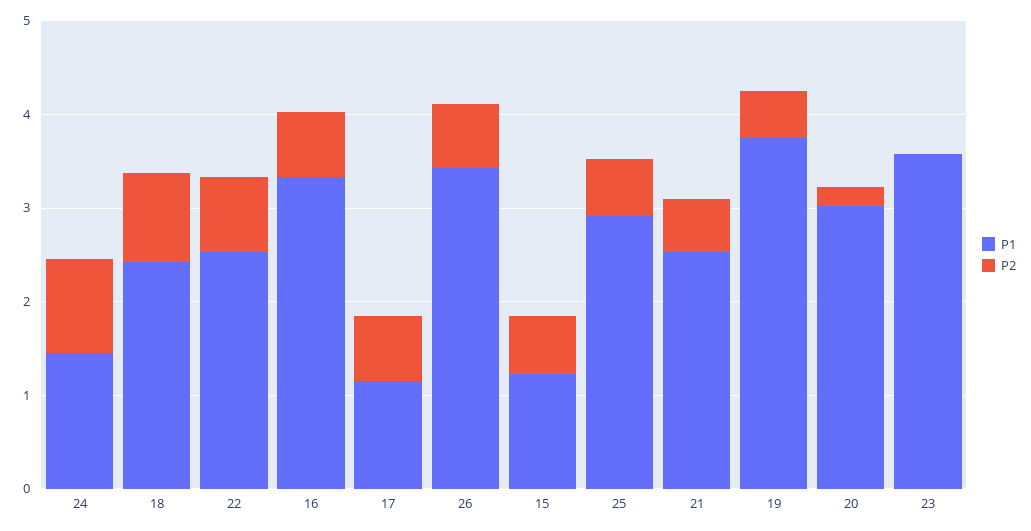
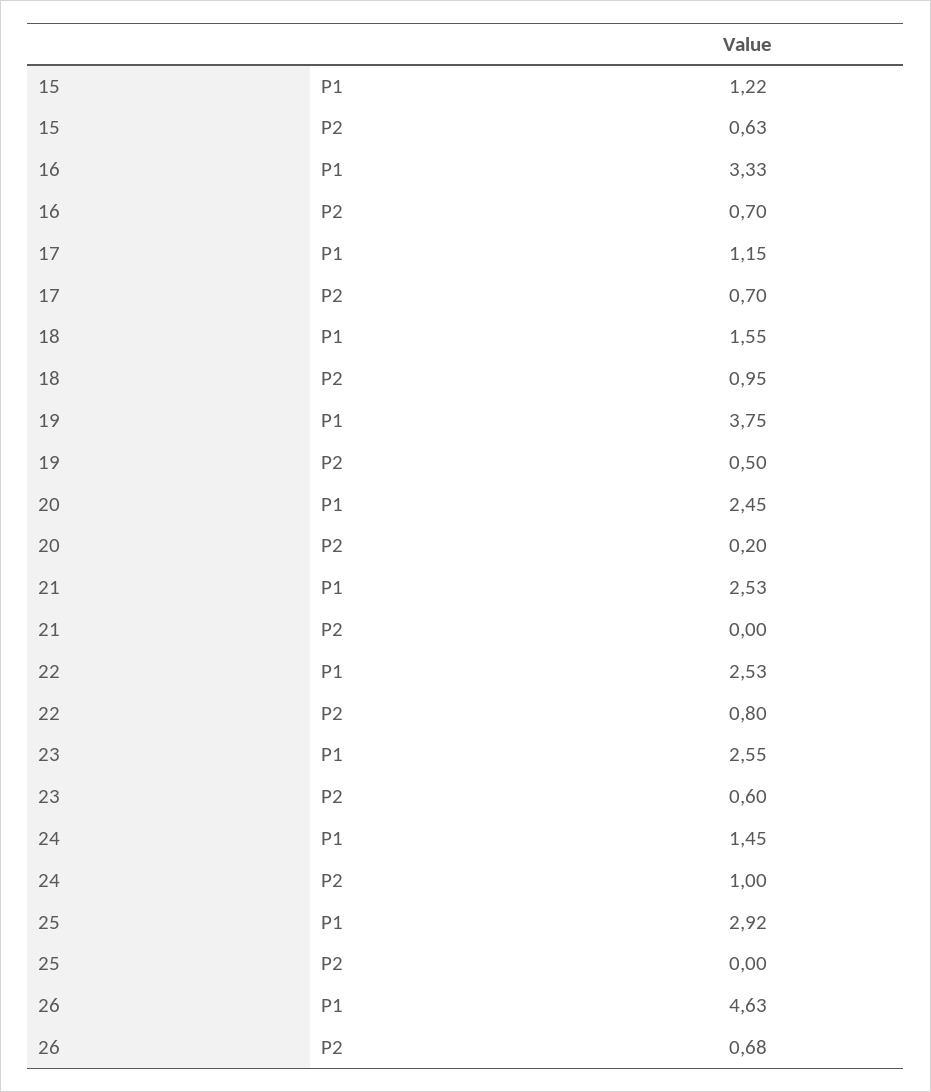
P1, 18: 2.4 -> 1.55
P1, 26: 3.4 -> 4.63
P2, 25: 0.6 -> 0
P2, 21: 0.6 -> 0
P1, 20: 3 -> 2.45
P1, 23: 3.6 -> 2.55
P2, 23: 0 -> 0.6

